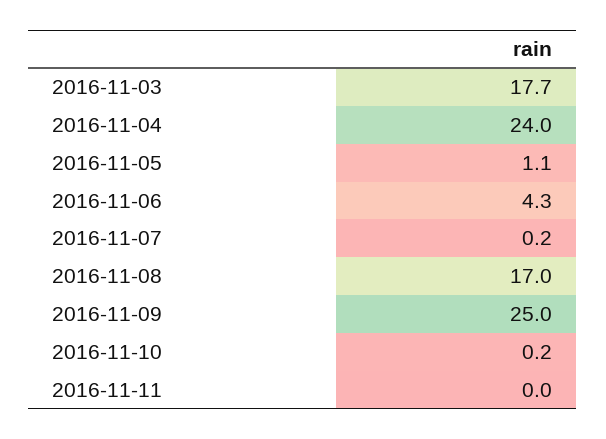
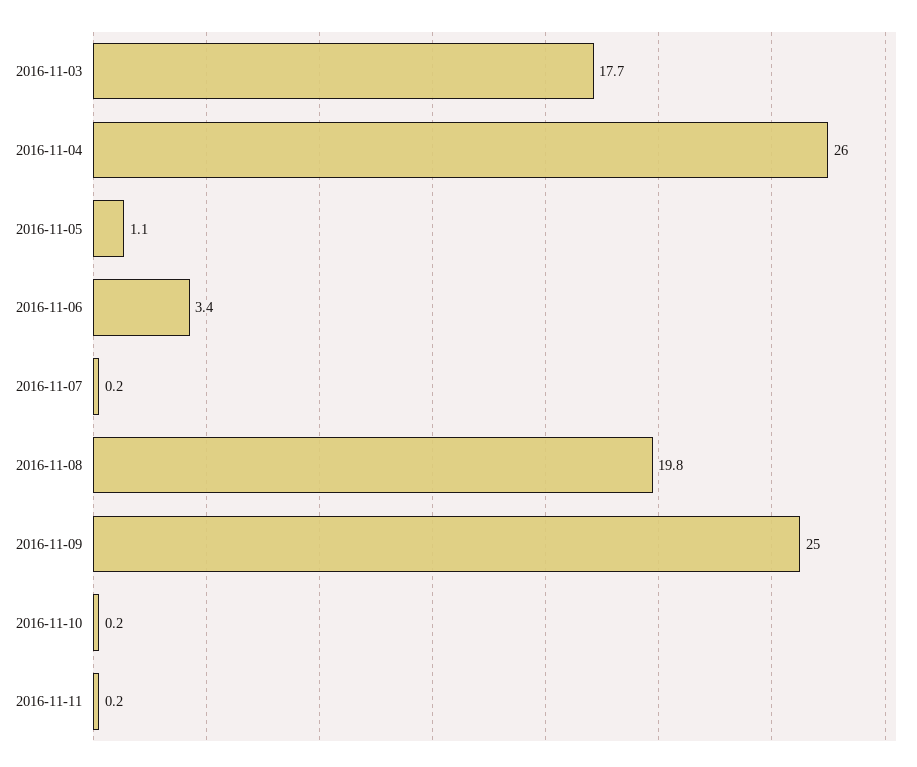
2016-11-04: 24 -> 26
2016-11-06: 4.3 -> 3.4
2016-11-08: 17 -> 19.8
2016-11-11: 0 -> 0.2

